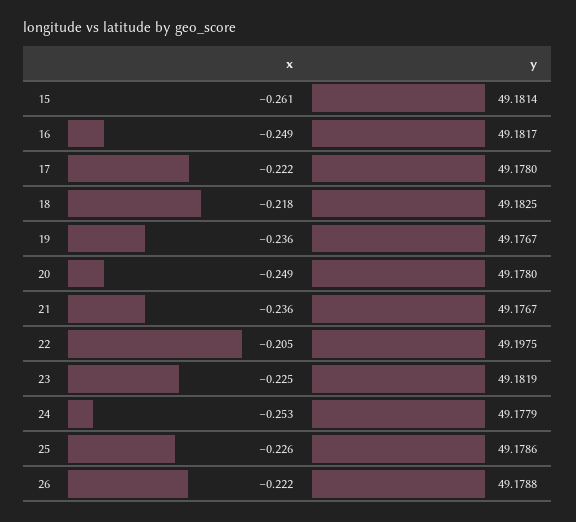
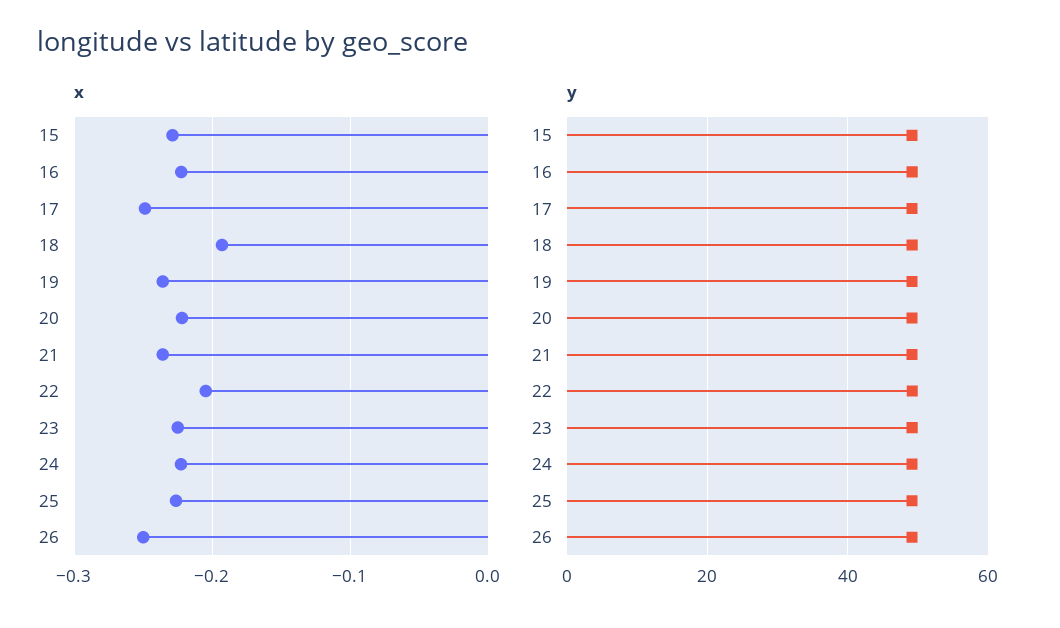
x, 15: -0.261 -> -0.23
x, 16: -0.249 -> -0.22
x, 17: -0.222 -> -0.25
x, 18: -0.218 -> -0.19
x, 20: -0.249 -> -0.22
x, 24: -0.253 -> -0.22
x, 26: -0.222 -> -0.25

